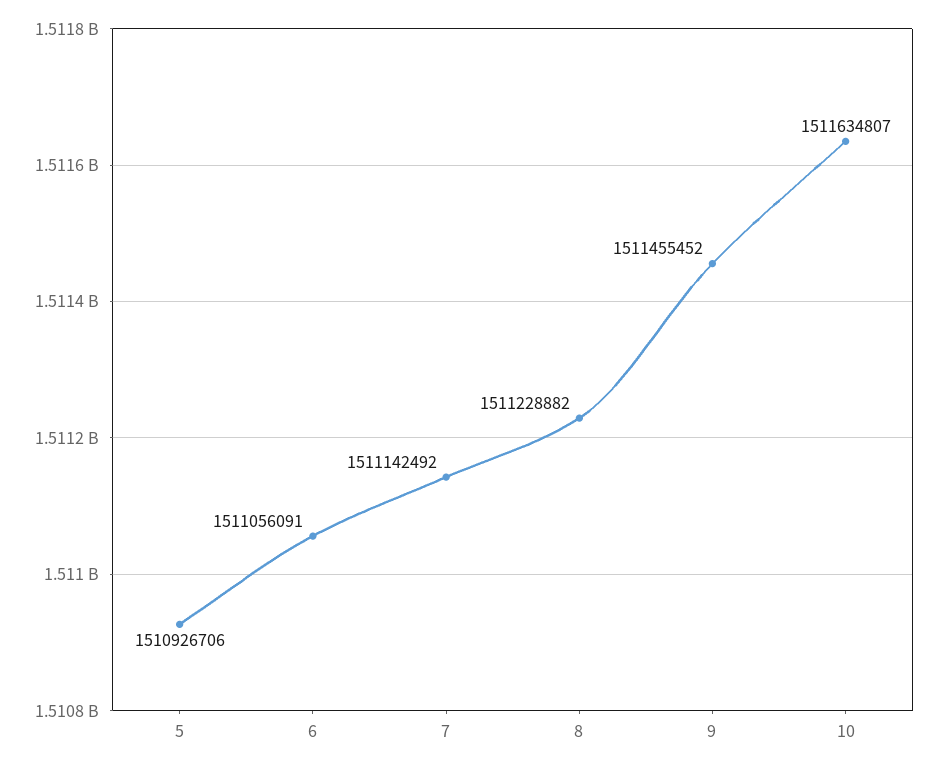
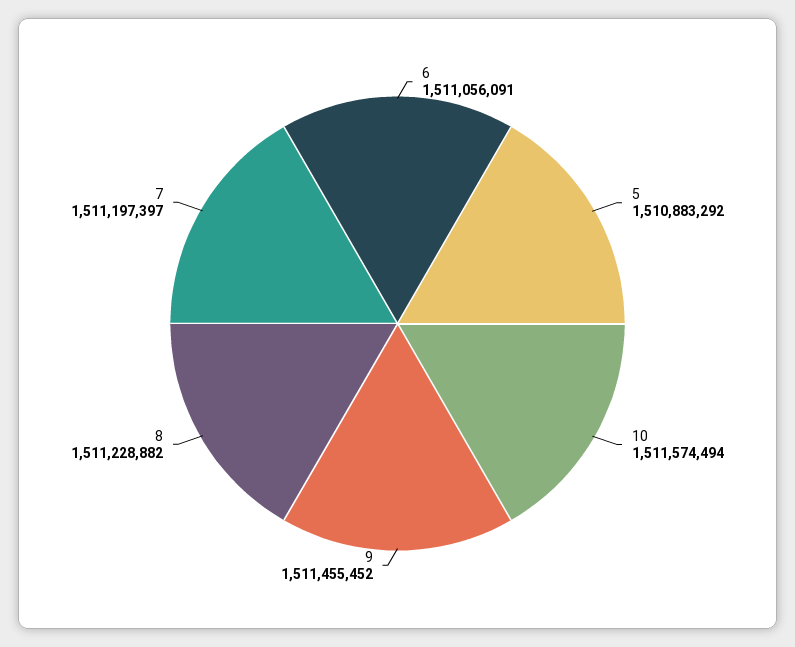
5: 1510926706 -> 1510883292
7: 1511142492 -> 1511197397
10: 1511634807 -> 1511574494

